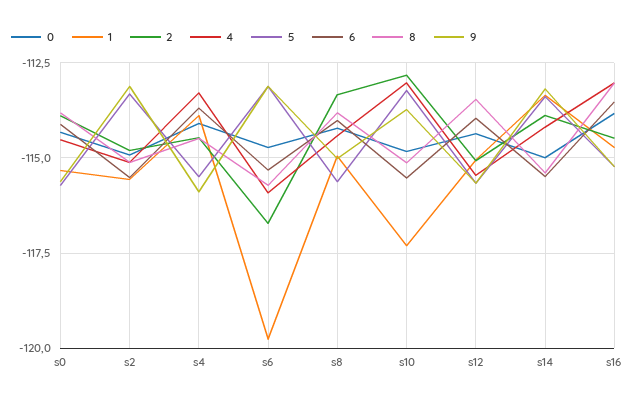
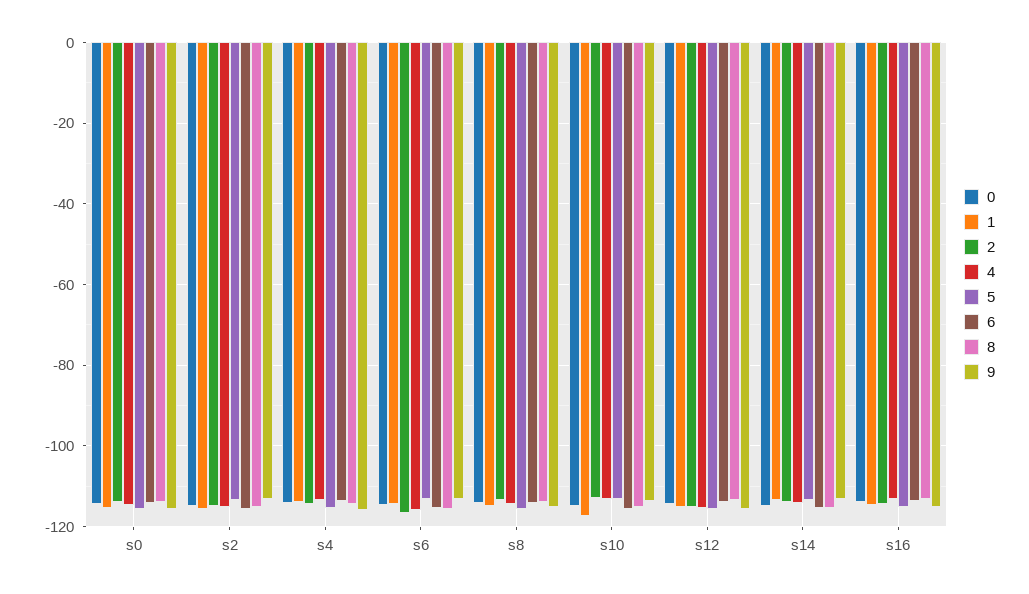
1, s6: -119.75 -> -114

